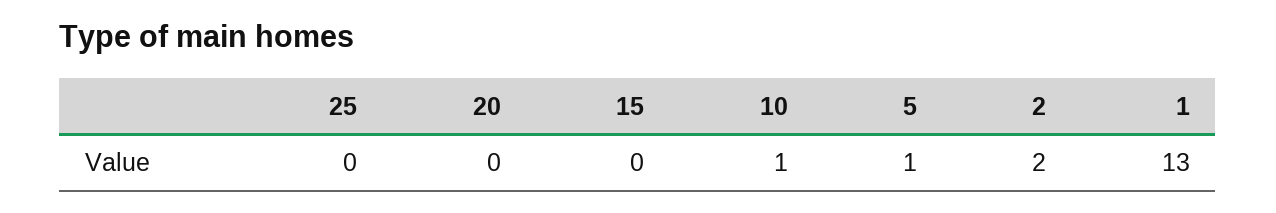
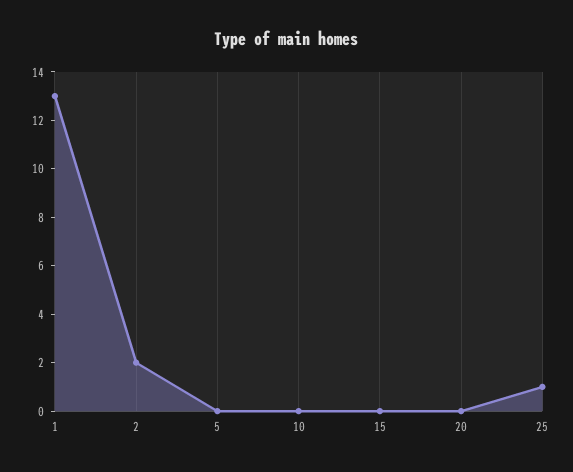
25: 0 -> 1
10: 1 -> 0
5: 1 -> 0

